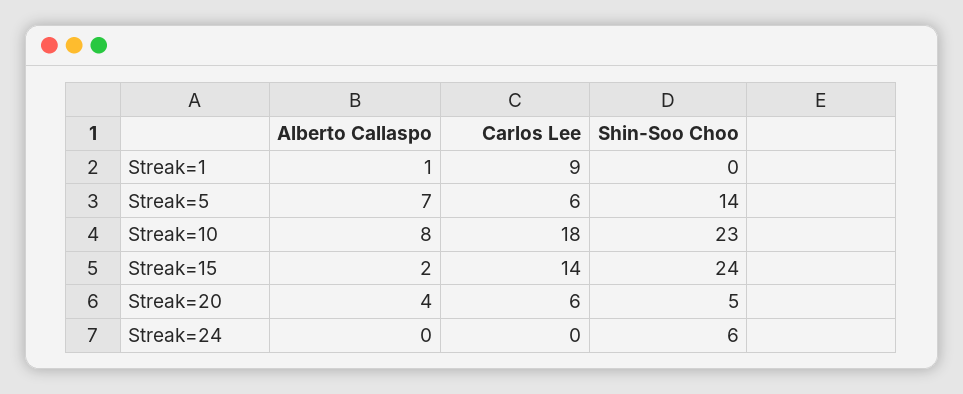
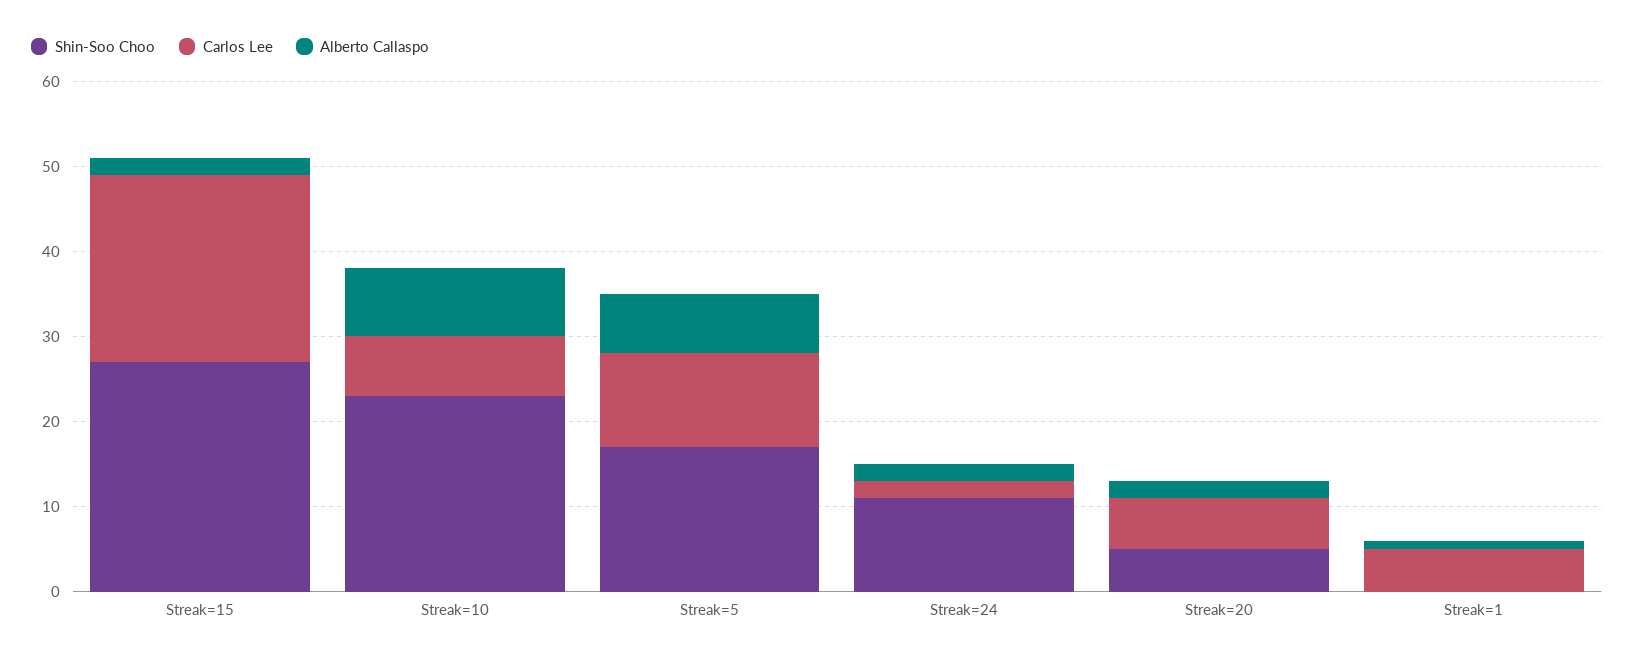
Carlos Lee, Streak=1: 9 -> 5
Carlos Lee, Streak=5: 6 -> 11
Shin-Soo Choo, Streak=5: 14 -> 17
Carlos Lee, Streak=10: 18 -> 7
Carlos Lee, Streak=15: 14 -> 22
Shin-Soo Choo, Streak=15: 24 -> 27
Alberto Callaspo, Streak=20: 4 -> 2
Alberto Callaspo, Streak=24: 0 -> 2
Carlos Lee, Streak=24: 0 -> 2
Shin-Soo Choo, Streak=24: 6 -> 11

